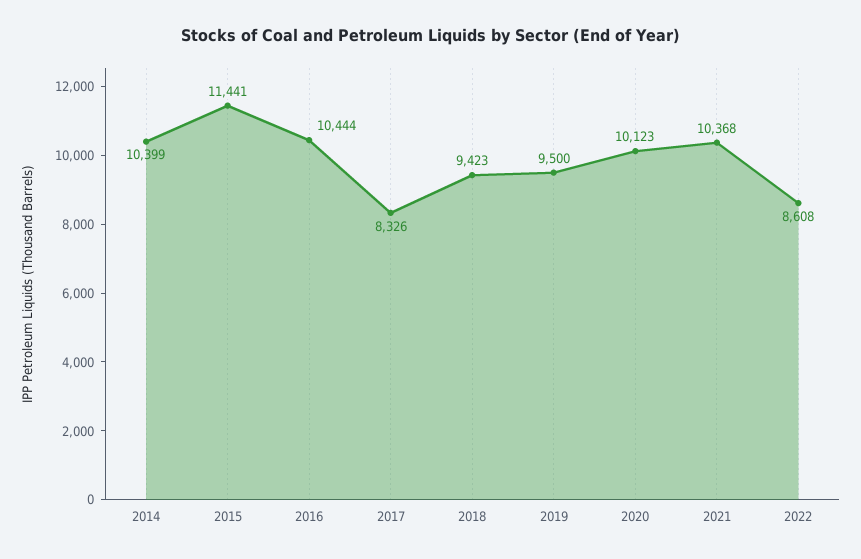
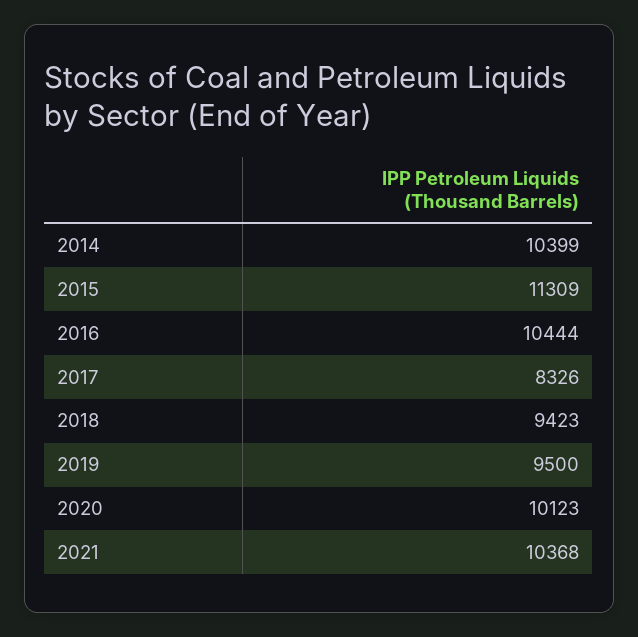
2015: 11441 -> 11309
2022: 8608 -> none

